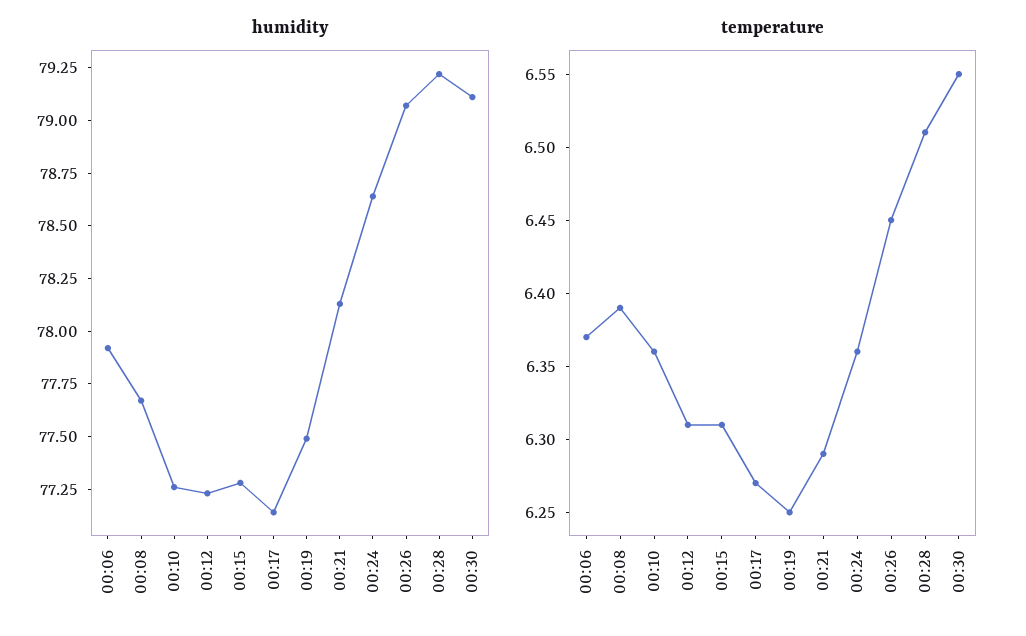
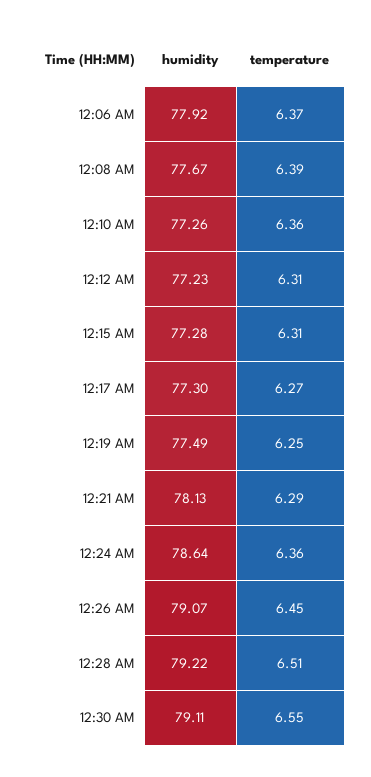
humidity, 00:17: 77.15 -> 77.3

